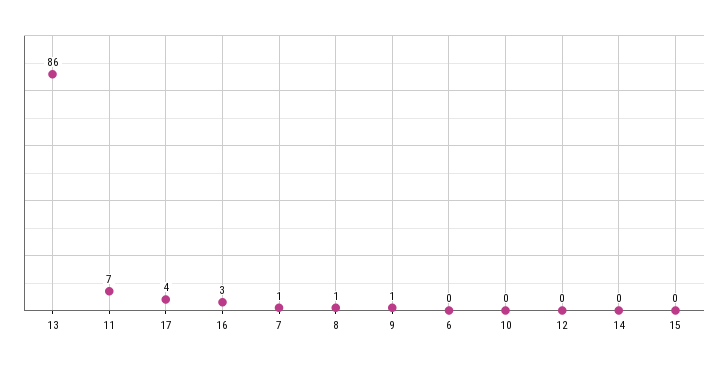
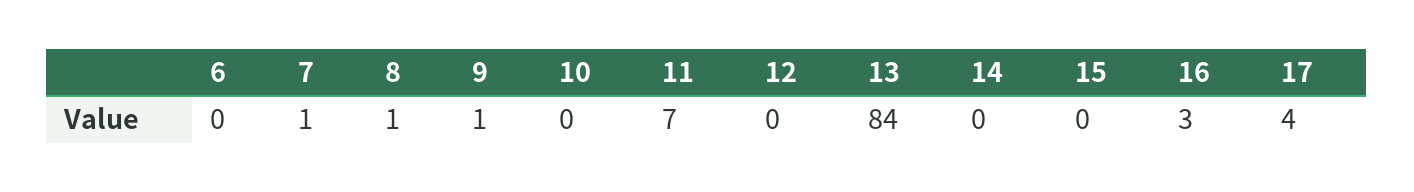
13: 86 -> 84

